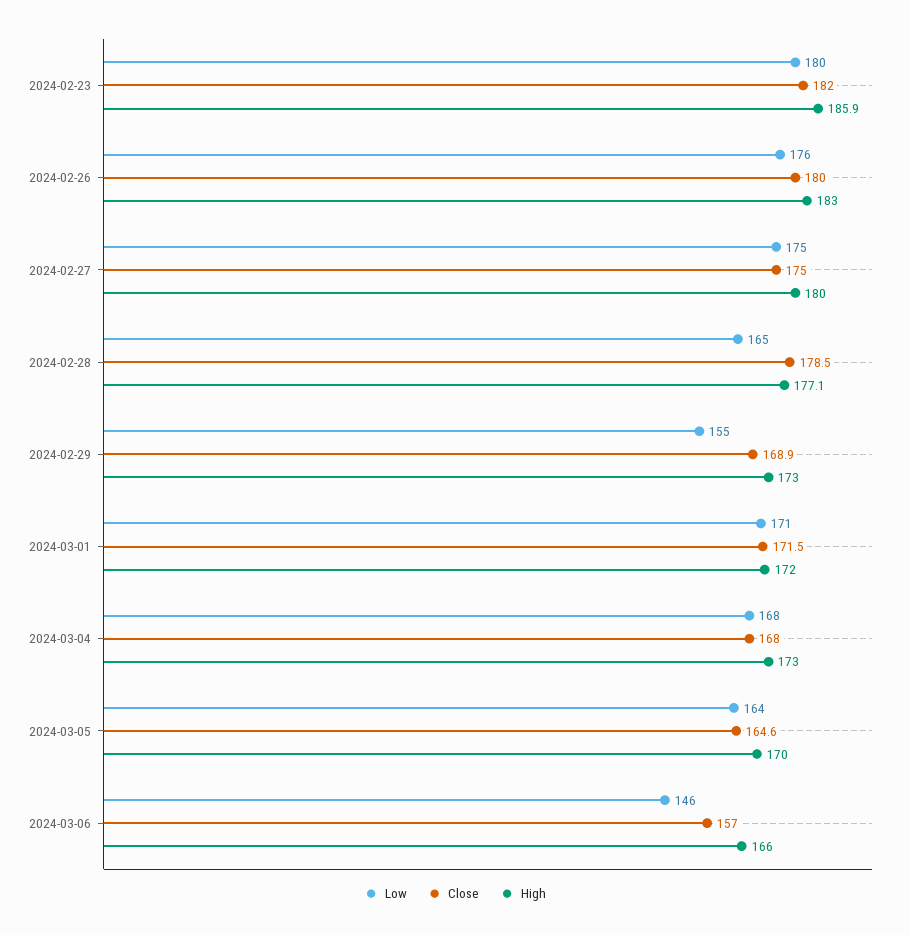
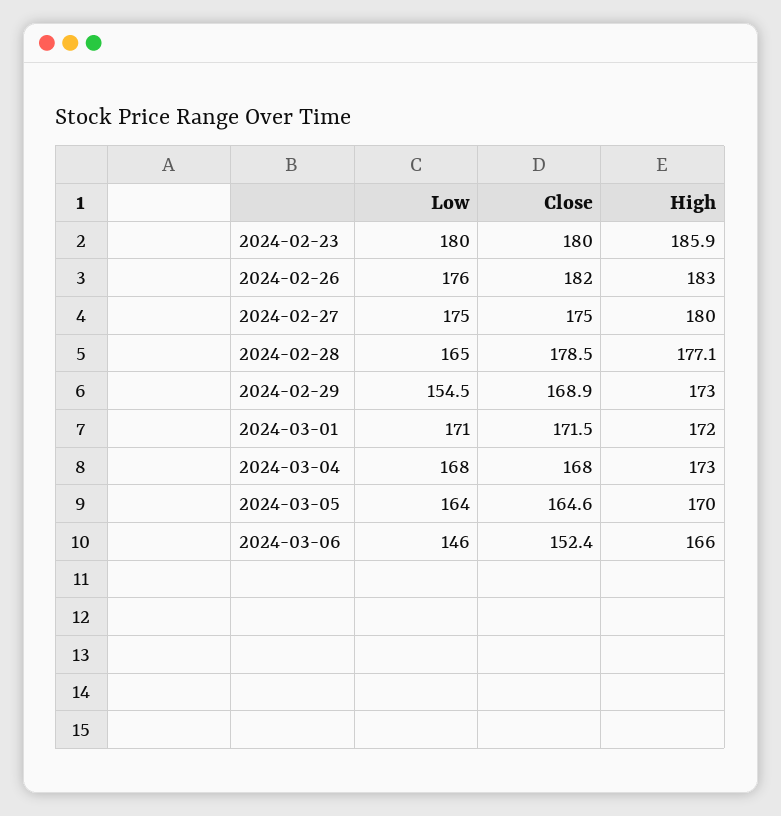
Close, 2024-02-23: 182 -> 180
Close, 2024-02-26: 180 -> 182
Close, 2024-03-06: 157 -> 152.4

